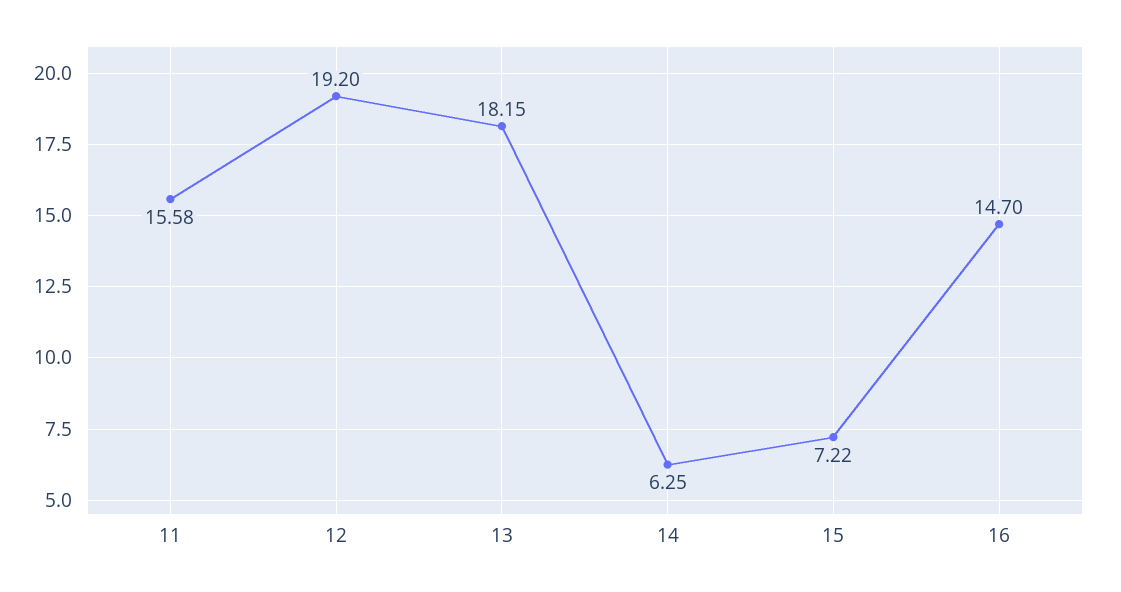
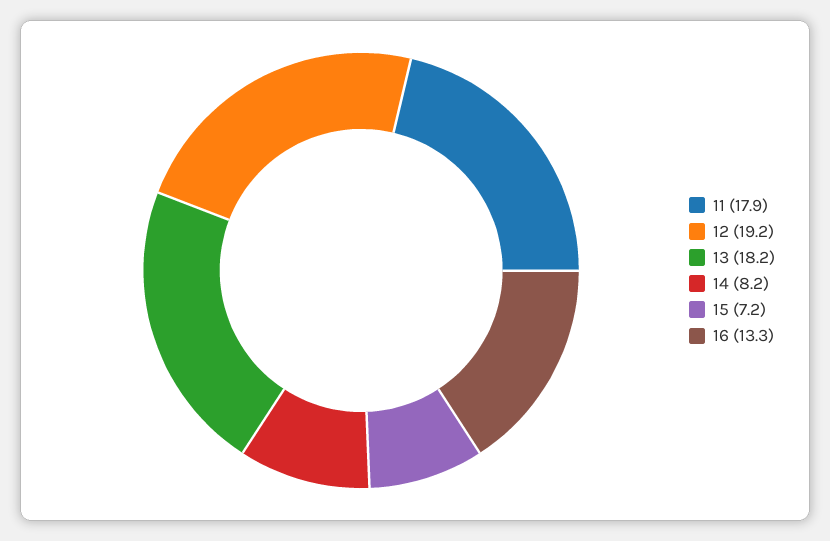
11: 15.58 -> 17.9
14: 6.25 -> 8.2
16: 14.7 -> 13.3

